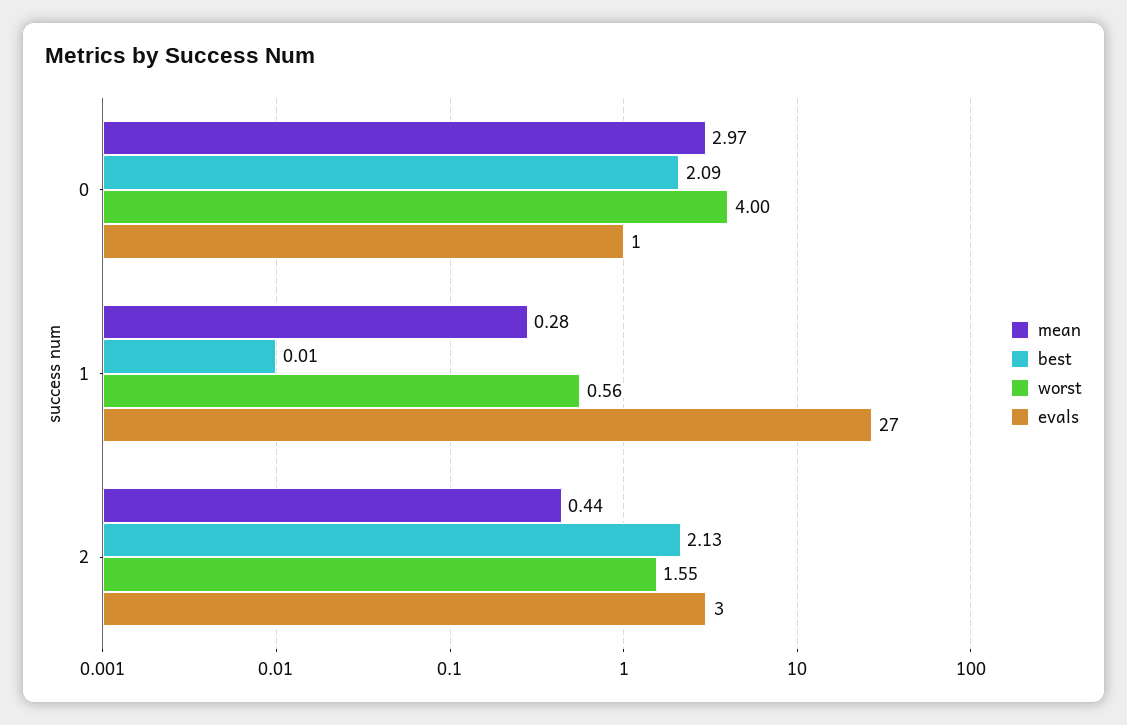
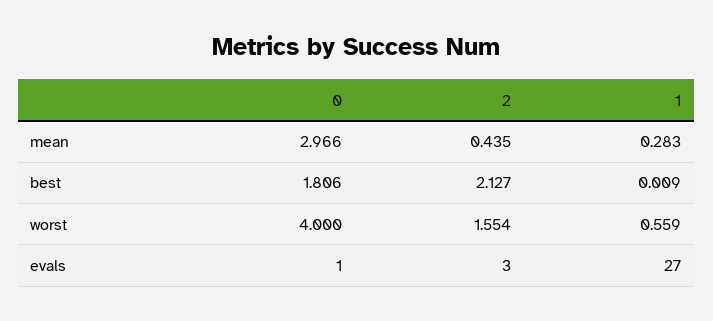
best, 0: 2.09 -> 1.806

